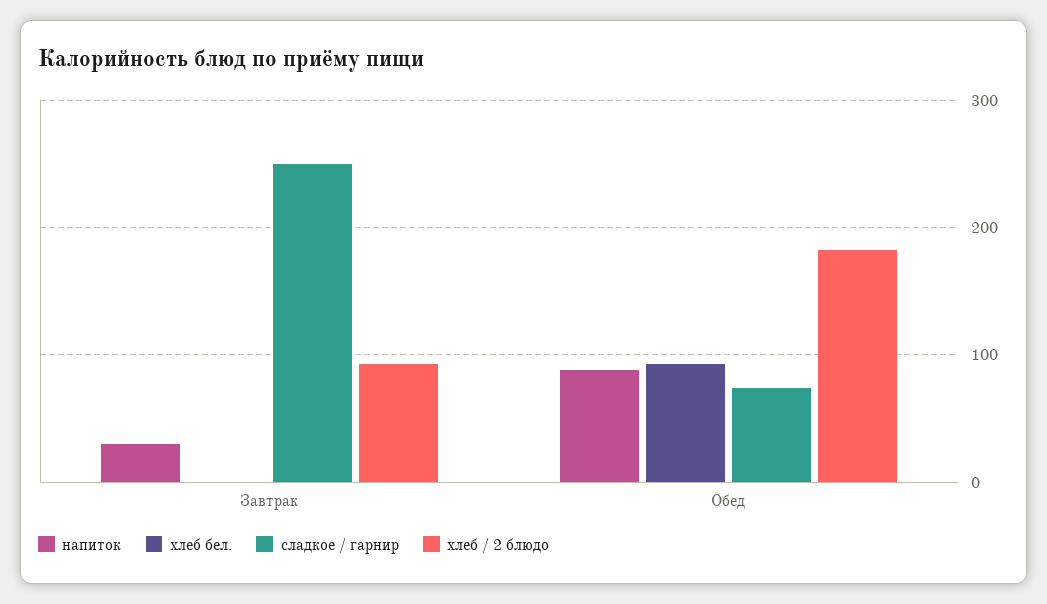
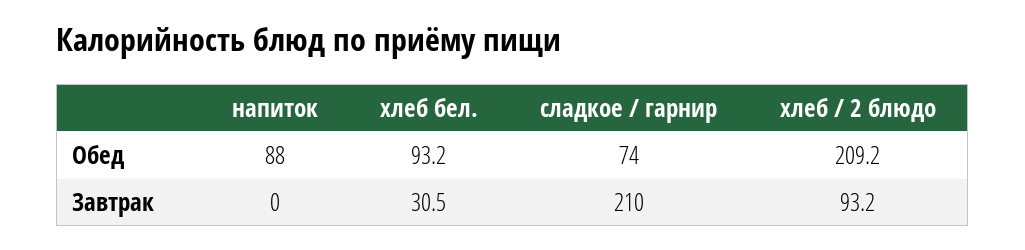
напиток, Завтрак: 30 -> 0
хлеб бел., Завтрак: 0 -> 30.5
сладкое / гарнир, Завтрак: 250 -> 210
хлеб / 2 блюдо, Обед: 180 -> 209.2

